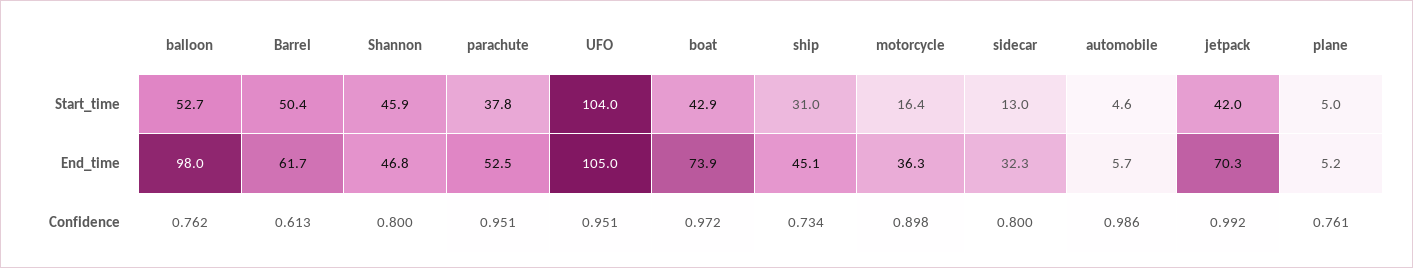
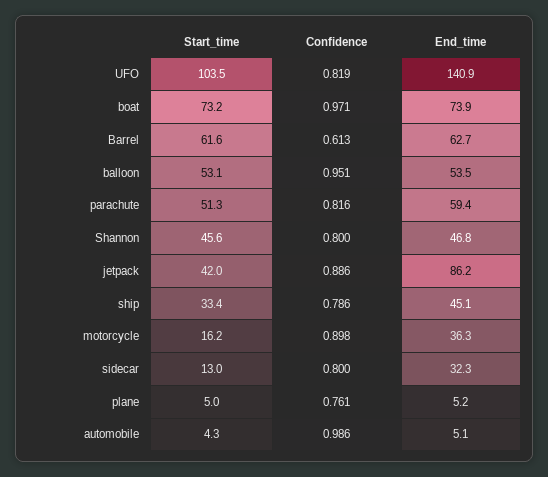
balloon, Start_time: 52.7 -> 53.1
Barrel, Start_time: 50.4 -> 61.6
Shannon, Start_time: 45.9 -> 45.6
parachute, Start_time: 37.8 -> 51.3
UFO, Start_time: 104 -> 103.5
boat, Start_time: 42.9 -> 73.2
ship, Start_time: 31 -> 33.4
motorcycle, Start_time: 16.4 -> 16.2
automobile, Start_time: 4.6 -> 4.3
balloon, End_time: 98 -> 53.5
Barrel, End_time: 61.7 -> 62.7
parachute, End_time: 52.5 -> 59.4
UFO, End_time: 105 -> 140.9
automobile, End_time: 5.7 -> 5.1
jetpack, End_time: 70.3 -> 86.2
balloon, Confidence: 0.762 -> 0.951
parachute, Confidence: 0.951 -> 0.816
UFO, Confidence: 0.951 -> 0.819
boat, Confidence: 0.972 -> 0.971
ship, Confidence: 0.734 -> 0.786
jetpack, Confidence: 0.992 -> 0.886

